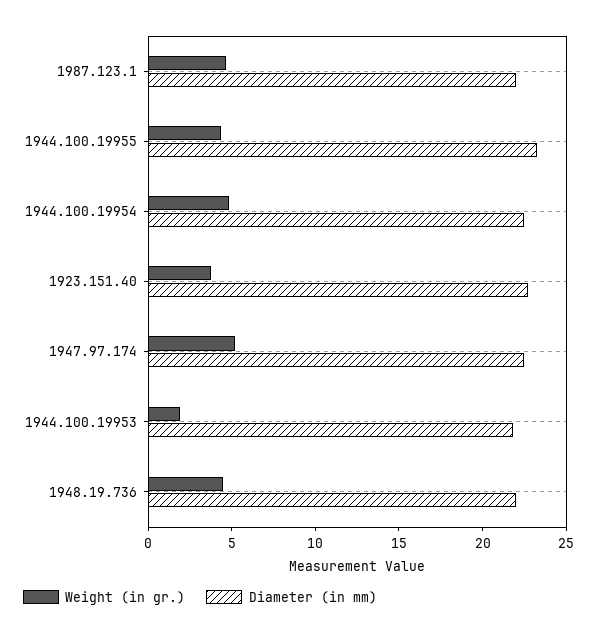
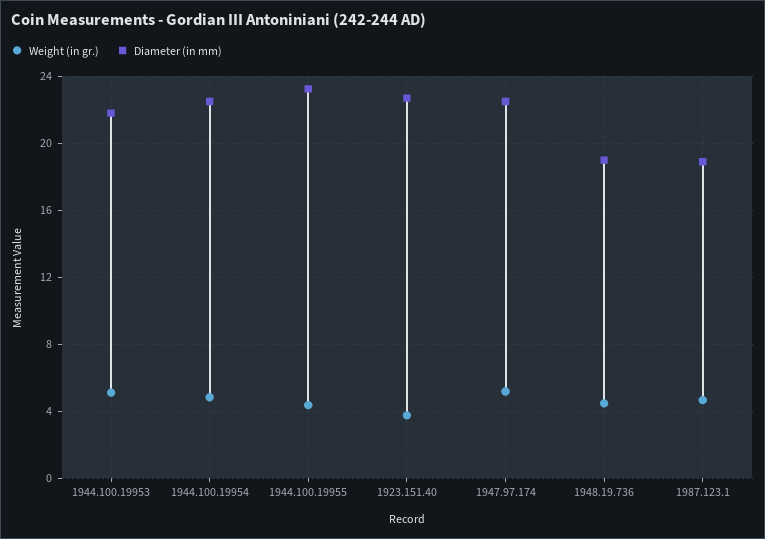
Diameter (in mm), 1987.123.1: 22 -> 19
Weight (in gr.), 1944.100.19953: 2 -> 5
Diameter (in mm), 1948.19.736: 22 -> 19

